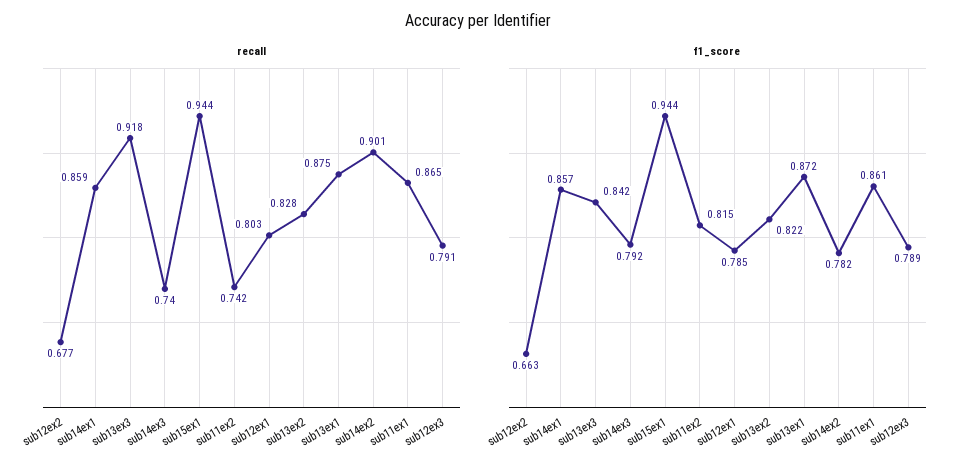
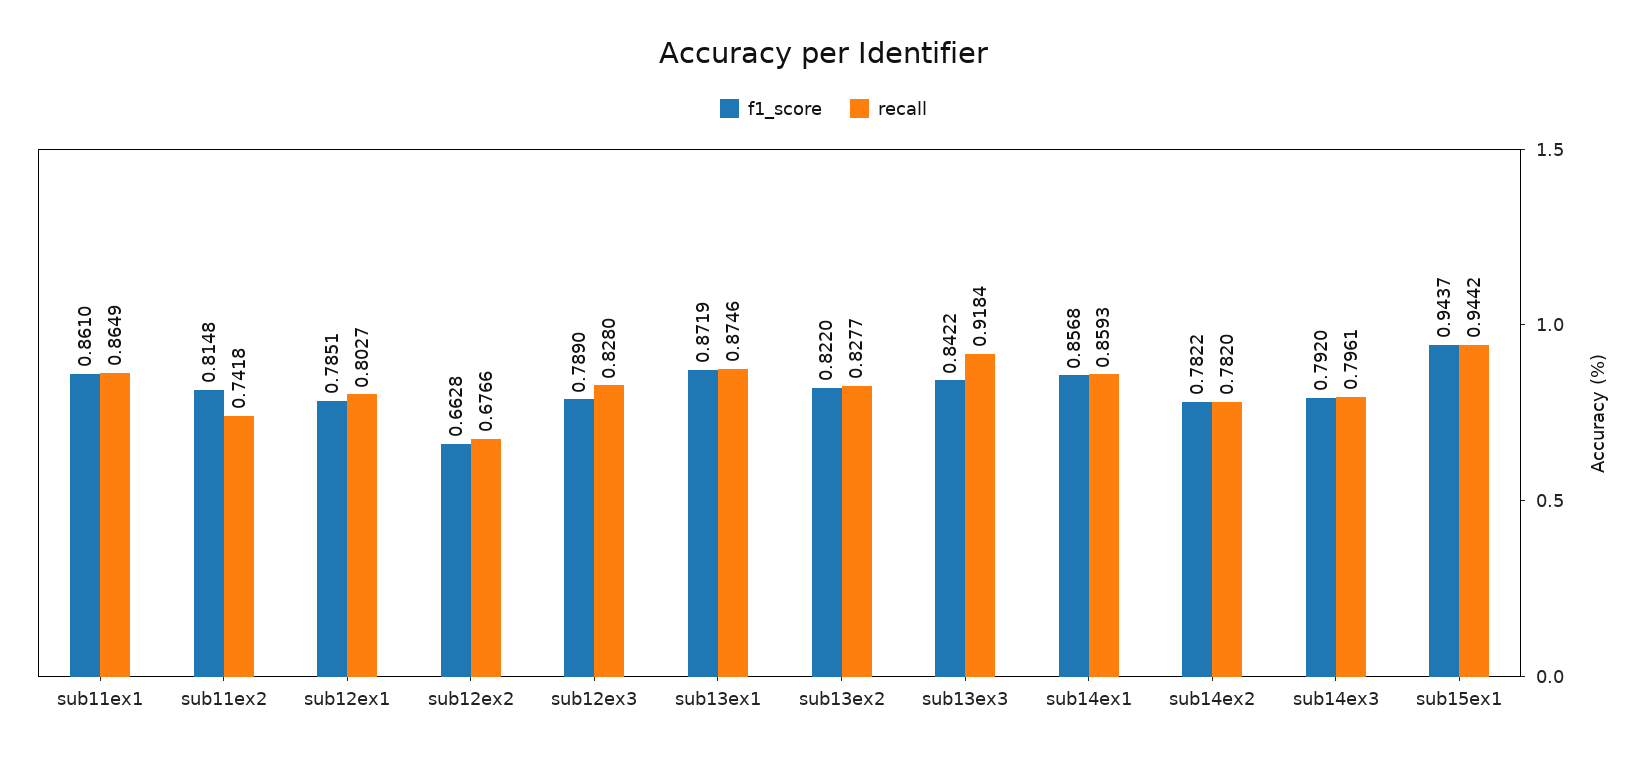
recall, sub14ex3: 0.74 -> 0.7961
recall, sub14ex2: 0.901 -> 0.782
recall, sub12ex3: 0.791 -> 0.828

